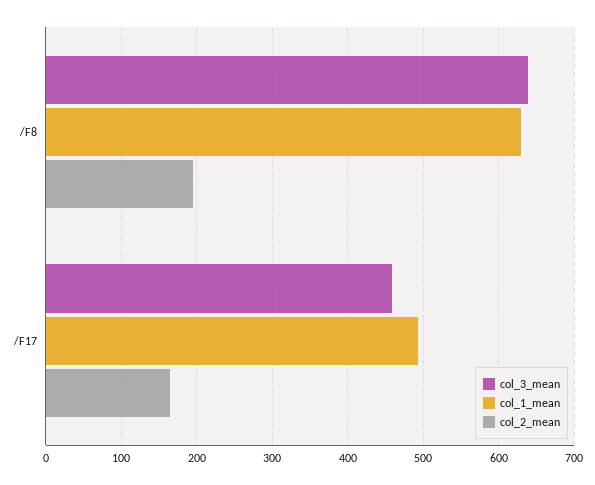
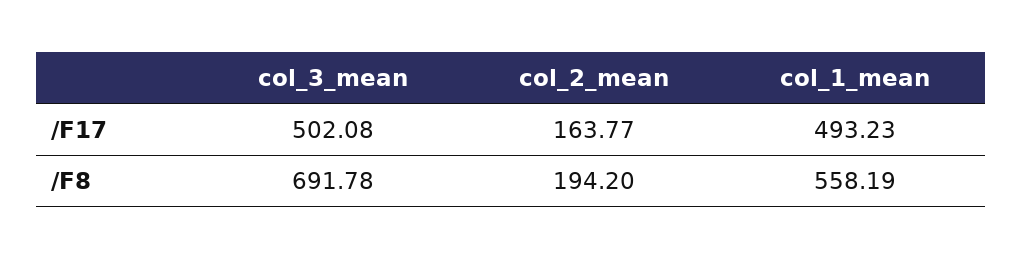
col_3_mean, /F8: 640 -> 691.78
col_1_mean, /F8: 630 -> 558.19
col_3_mean, /F17: 460 -> 502.08

